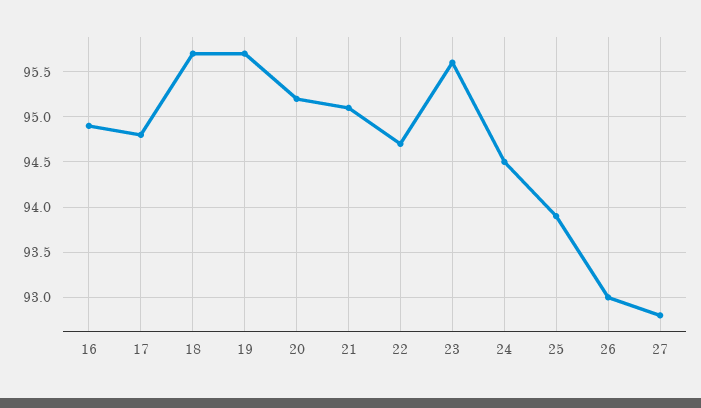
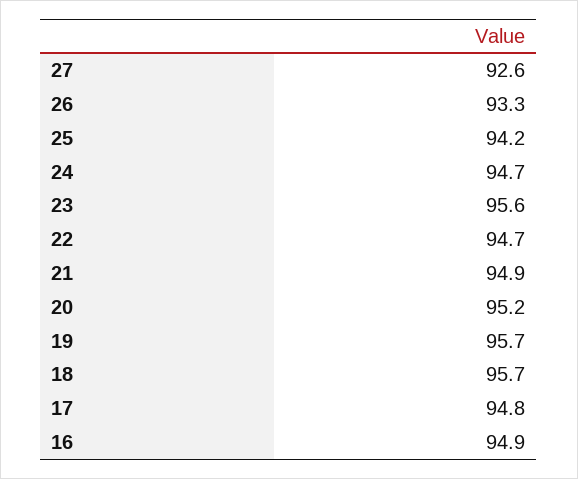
21: 95.1 -> 94.9
24: 94.5 -> 94.7
25: 93.9 -> 94.2
26: 93 -> 93.3
27: 92.8 -> 92.6

